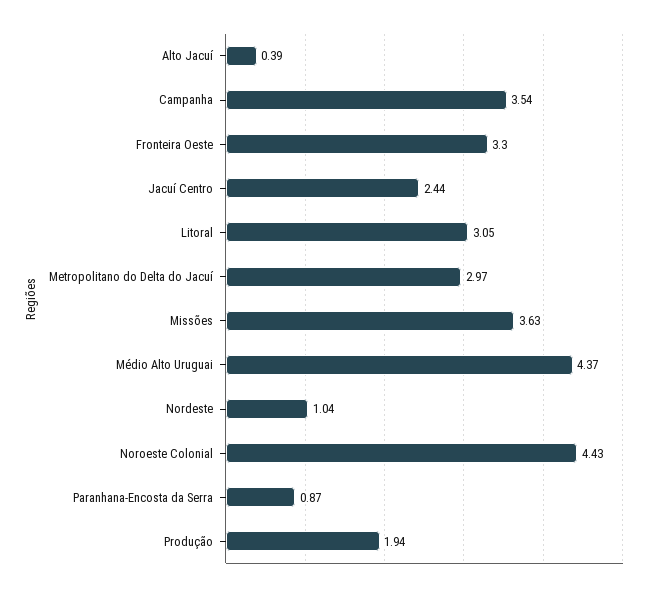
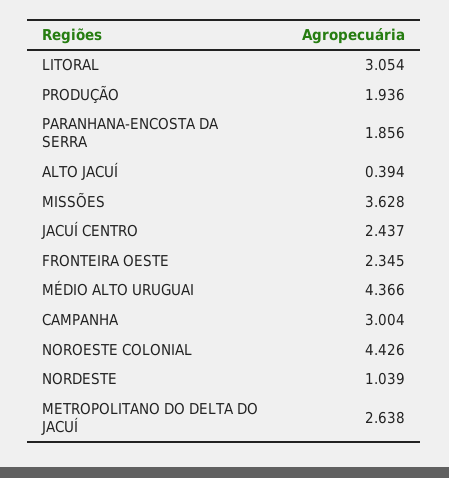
Campanha: 3.54 -> 3.004
Fronteira Oeste: 3.3 -> 2.345
Metropolitano do Delta do Jacuí: 2.97 -> 2.638
Paranhana-Encosta da Serra: 0.87 -> 1.856

